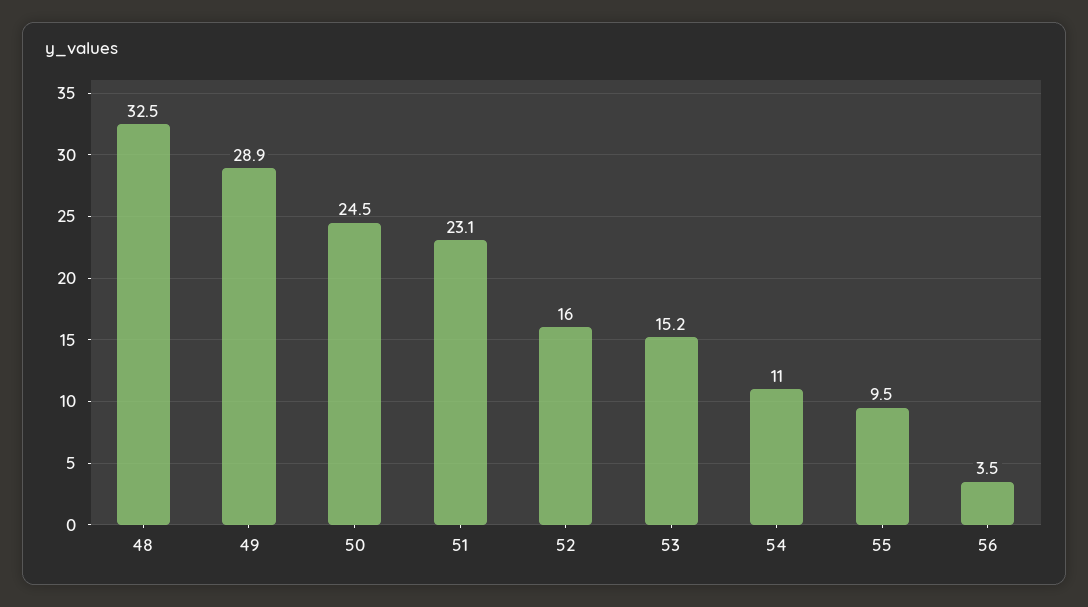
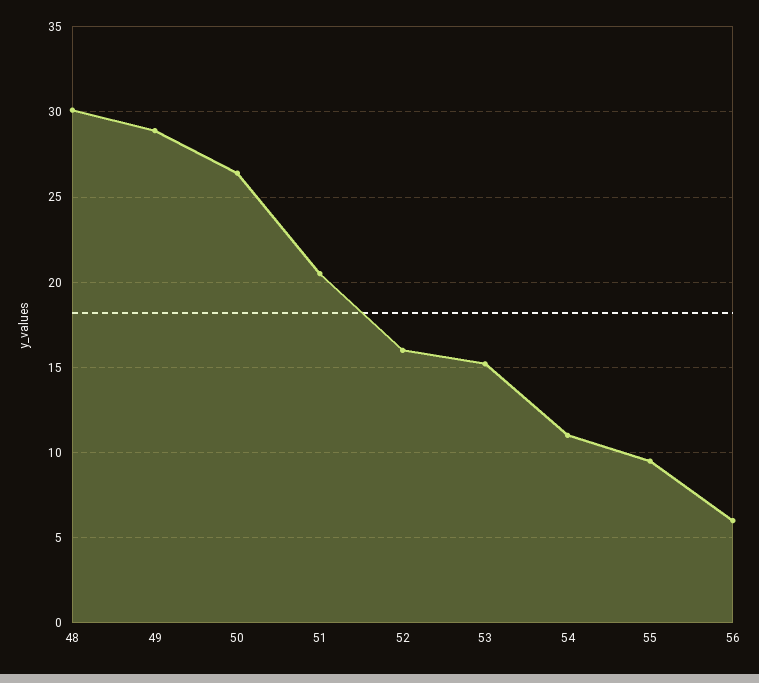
48: 32.5 -> 30
50: 24.5 -> 26.5
51: 23.1 -> 20.5
56: 3.5 -> 6

